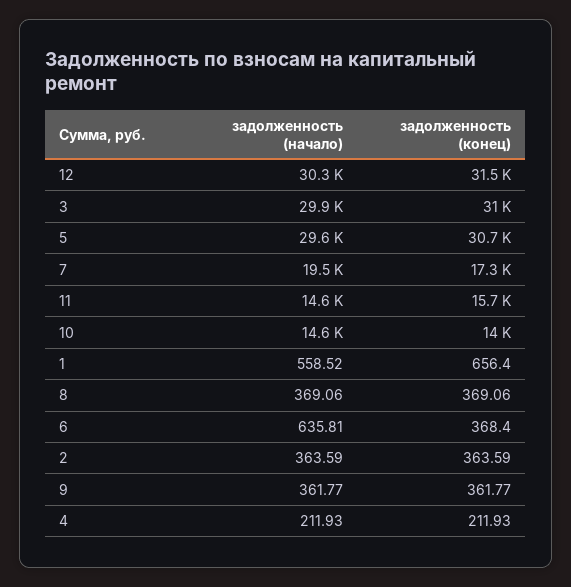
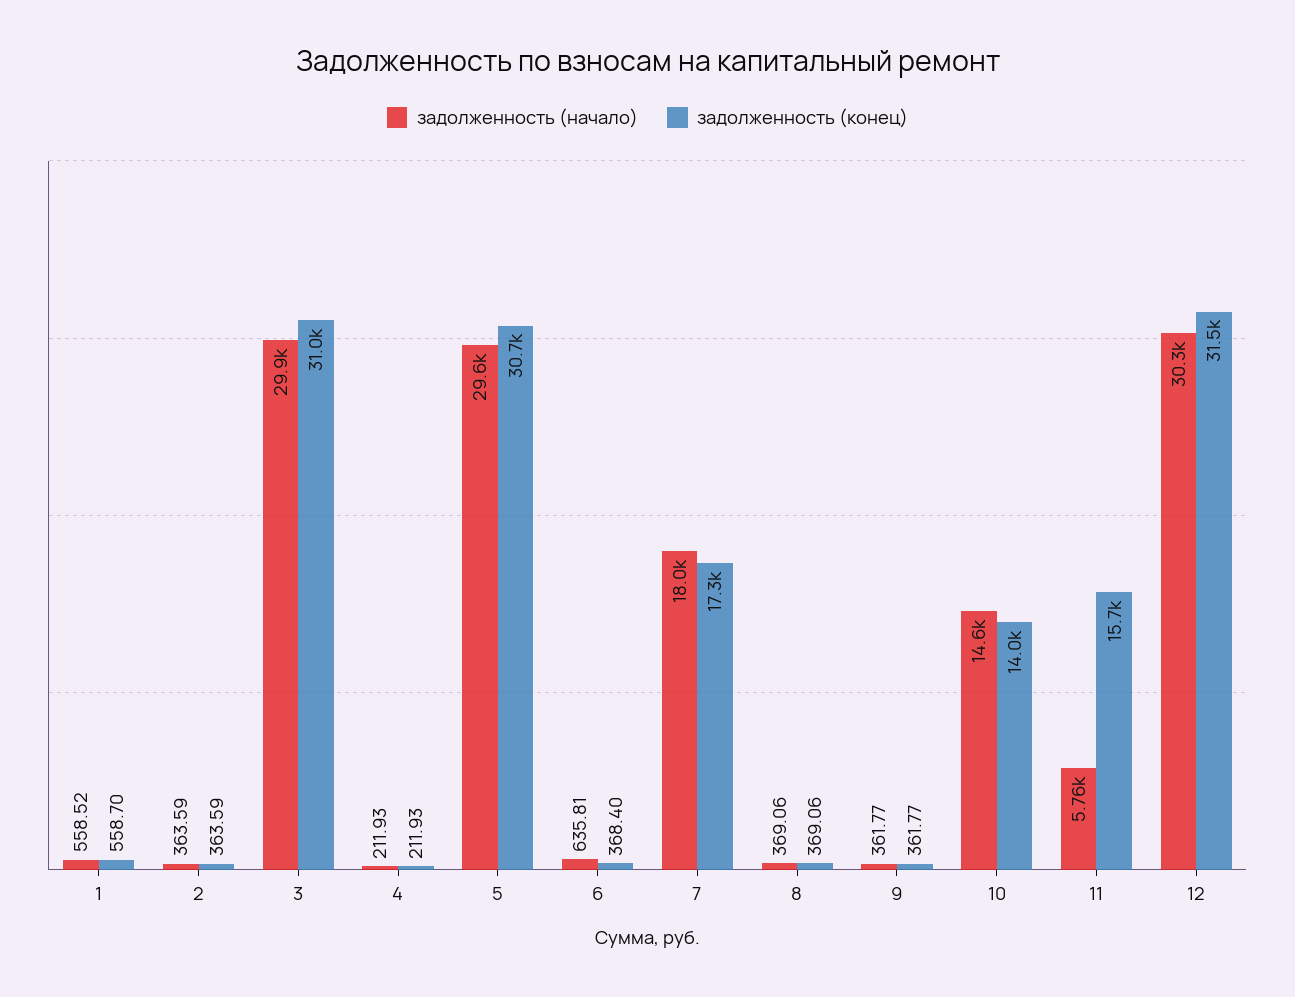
задолженность (начало), 7: 19500 -> 18000
задолженность (начало), 11: 14600 -> 5760
задолженность (конец), 1: 656.4 -> 558.7

